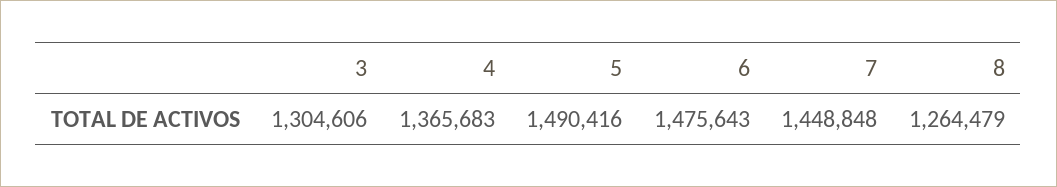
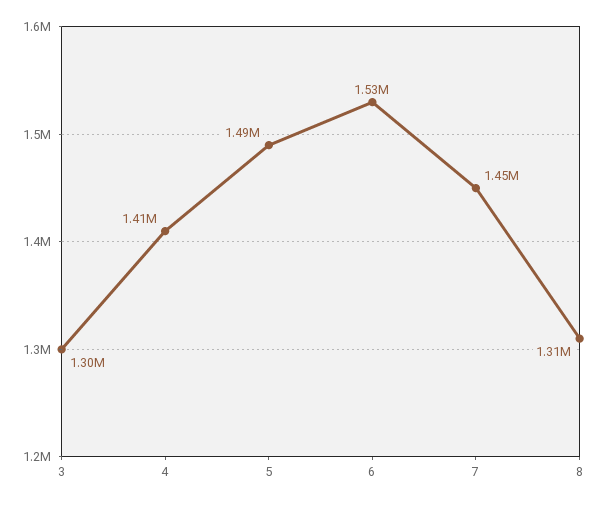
4: 1365683 -> 1410000
6: 1475643 -> 1530000
8: 1264479 -> 1310000

